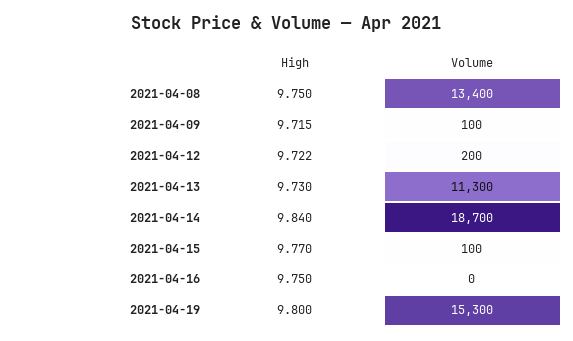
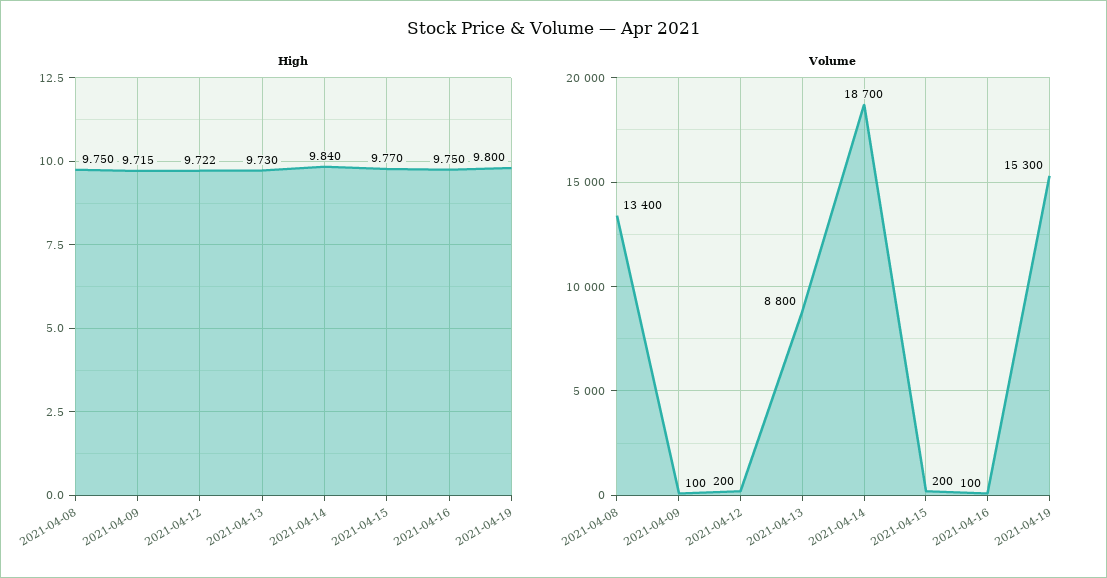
Volume, 2021-04-13: 11300 -> 8800
Volume, 2021-04-15: 100 -> 200
Volume, 2021-04-16: 0 -> 100

